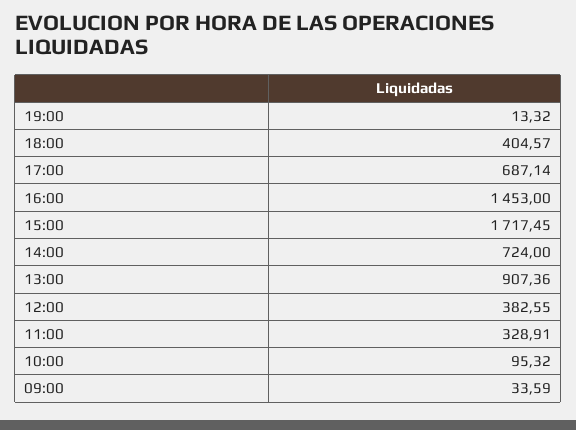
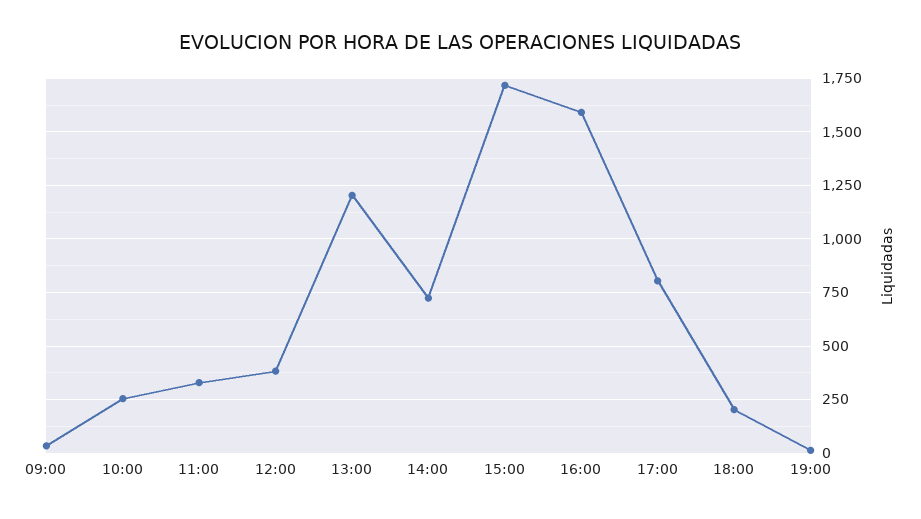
18:00: 404.57 -> 200
17:00: 687.14 -> 800
16:00: 1453 -> 1600
13:00: 907.36 -> 1200
10:00: 95.32 -> 250

